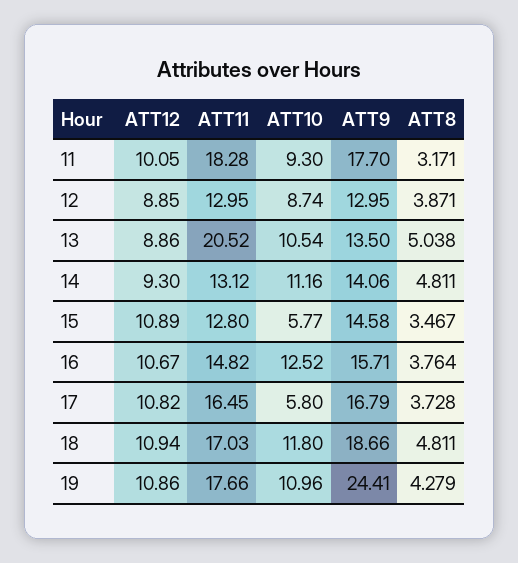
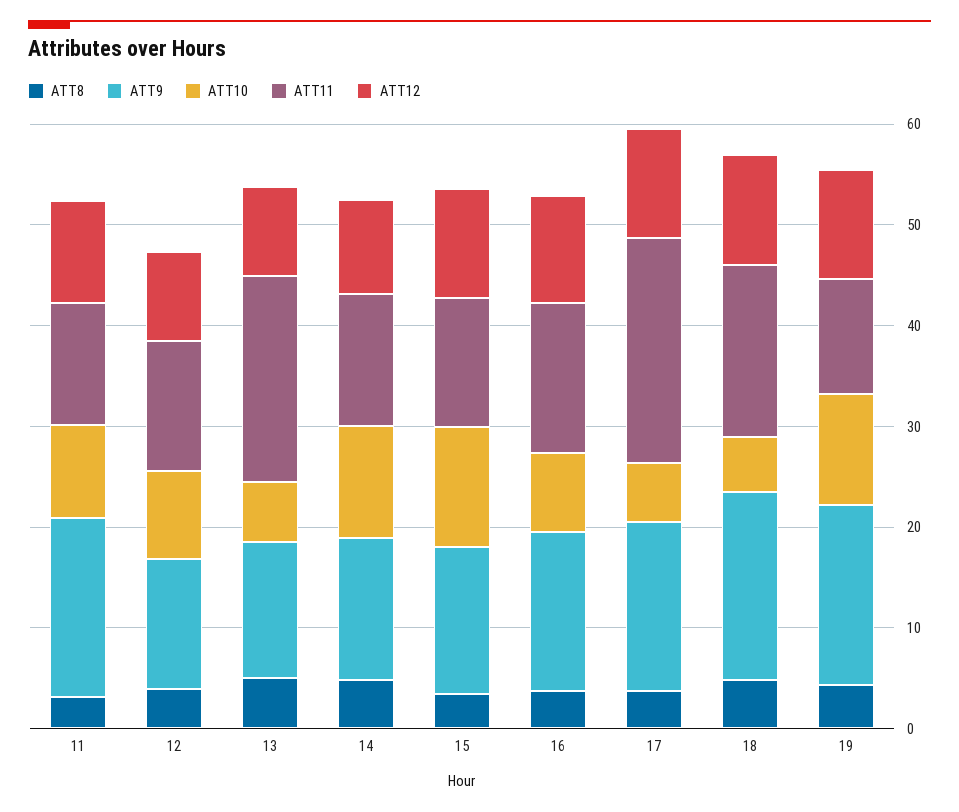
ATT11, 11: 18.28 -> 12
ATT10, 13: 10.54 -> 6
ATT10, 15: 5.77 -> 12
ATT10, 16: 12.52 -> 8
ATT11, 17: 16.45 -> 22
ATT10, 18: 11.8 -> 6
ATT11, 19: 17.66 -> 12
ATT9, 19: 24.41 -> 18

